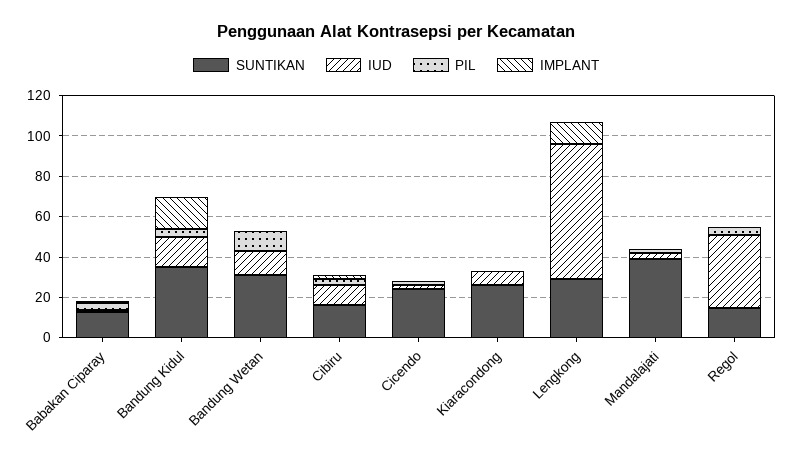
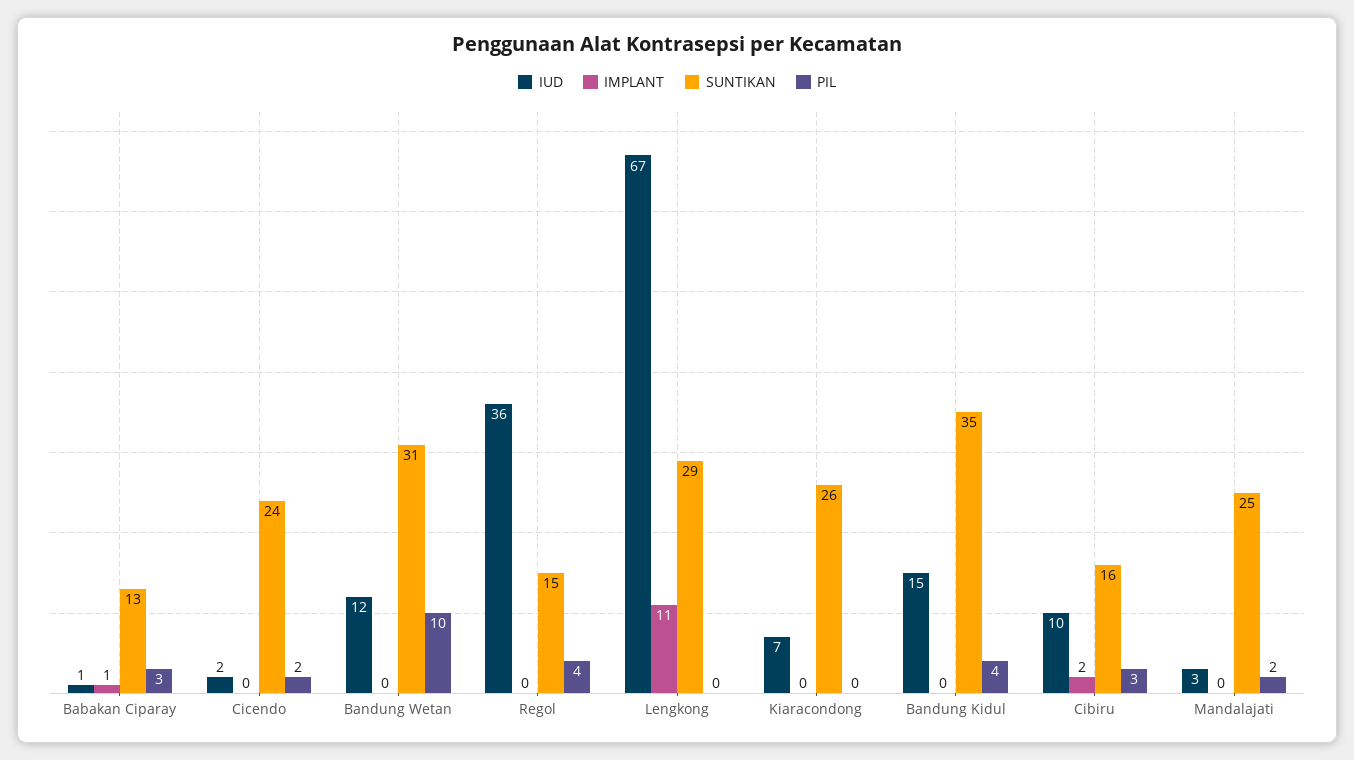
IMPLANT, Bandung Kidul: 15 -> 0
SUNTIKAN, Mandalajati: 40 -> 25

